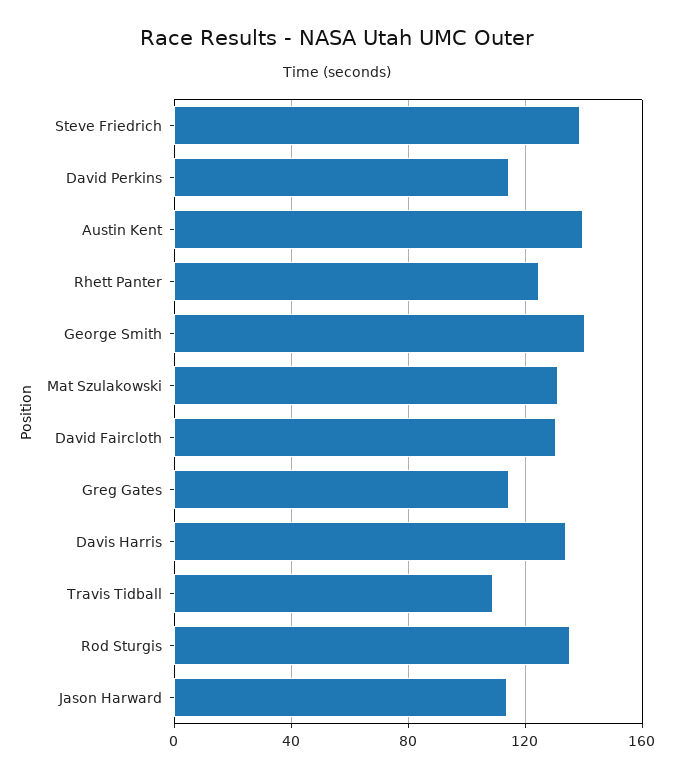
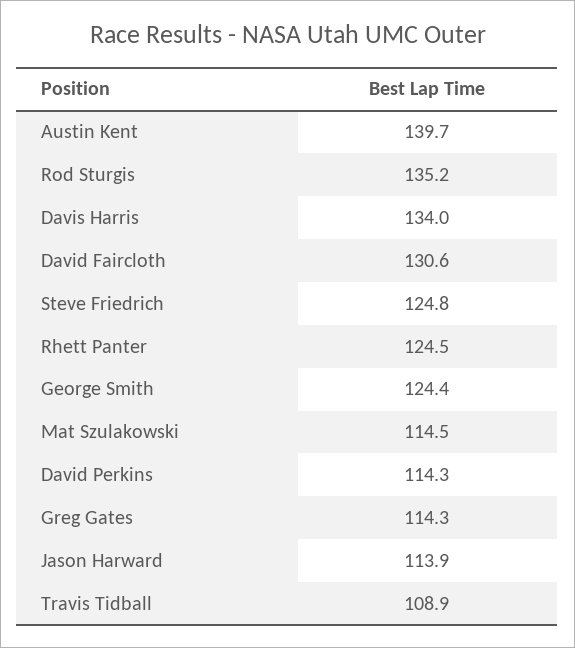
Steve Friedrich: 140 -> 124.8
George Smith: 140 -> 124.4
Mat Szulakowski: 130 -> 114.5

